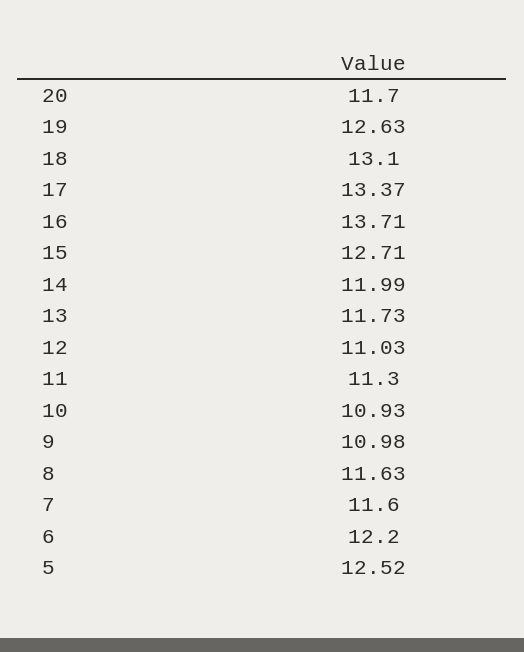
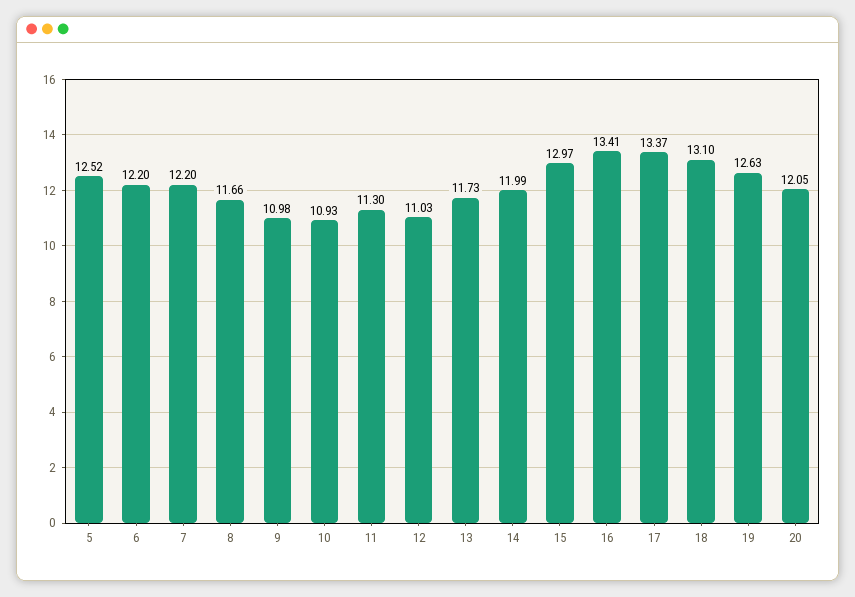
20: 11.7 -> 12.05
16: 13.71 -> 13.41
15: 12.71 -> 12.97
8: 11.63 -> 11.66
7: 11.6 -> 12.2

